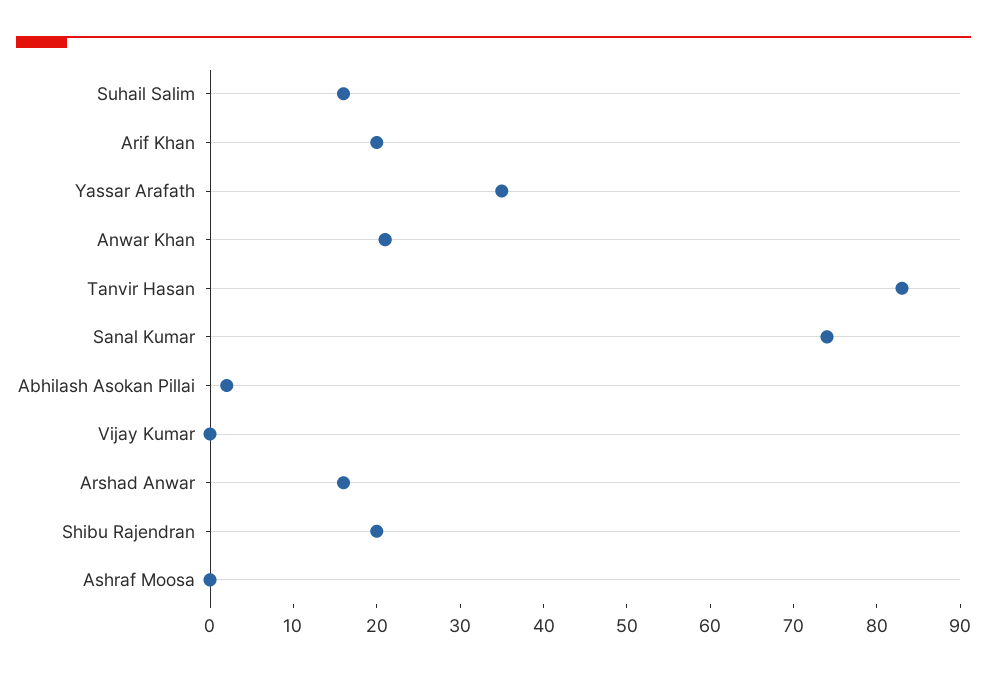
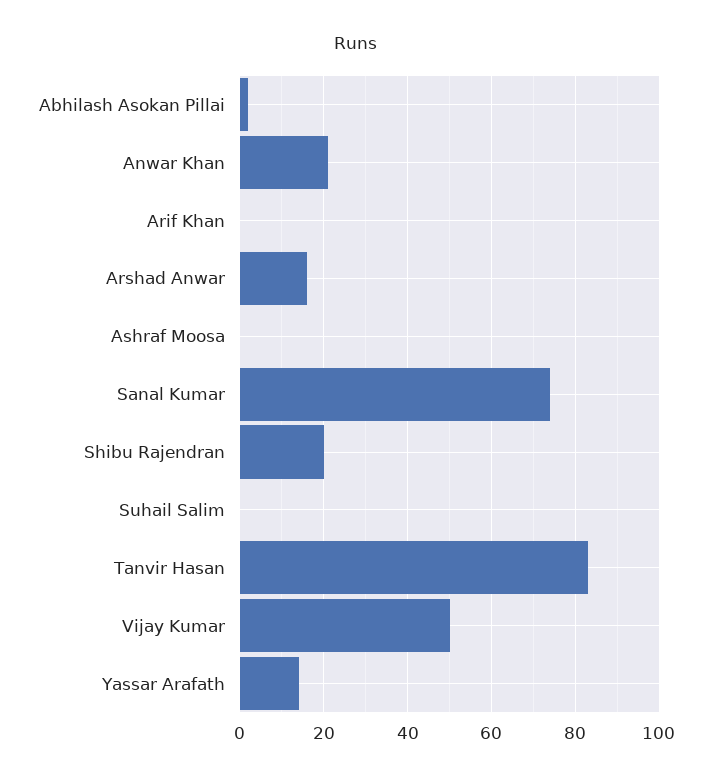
Suhail Salim: 16 -> 0
Arif Khan: 20 -> 0
Yassar Arafath: 35 -> 15
Vijay Kumar: 0 -> 50

